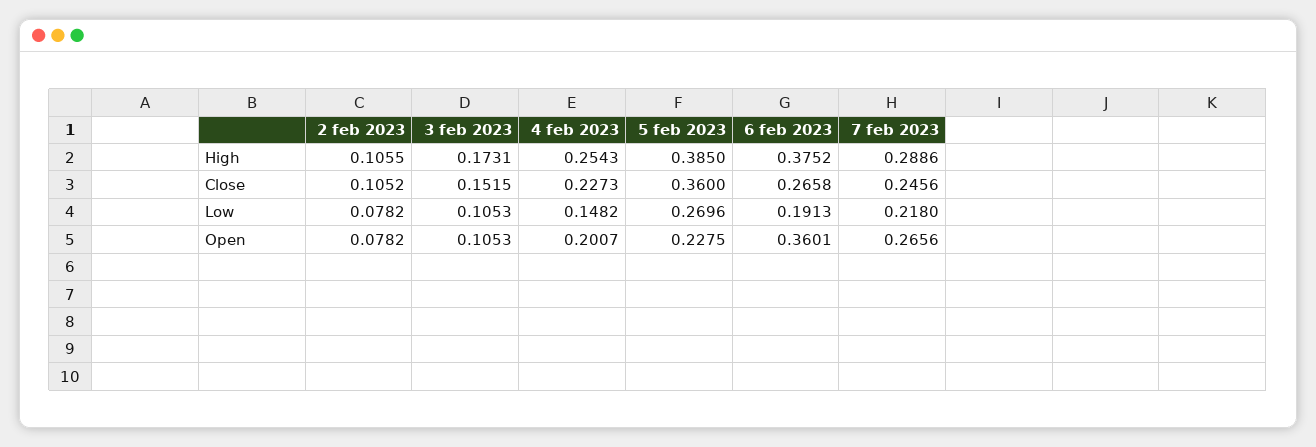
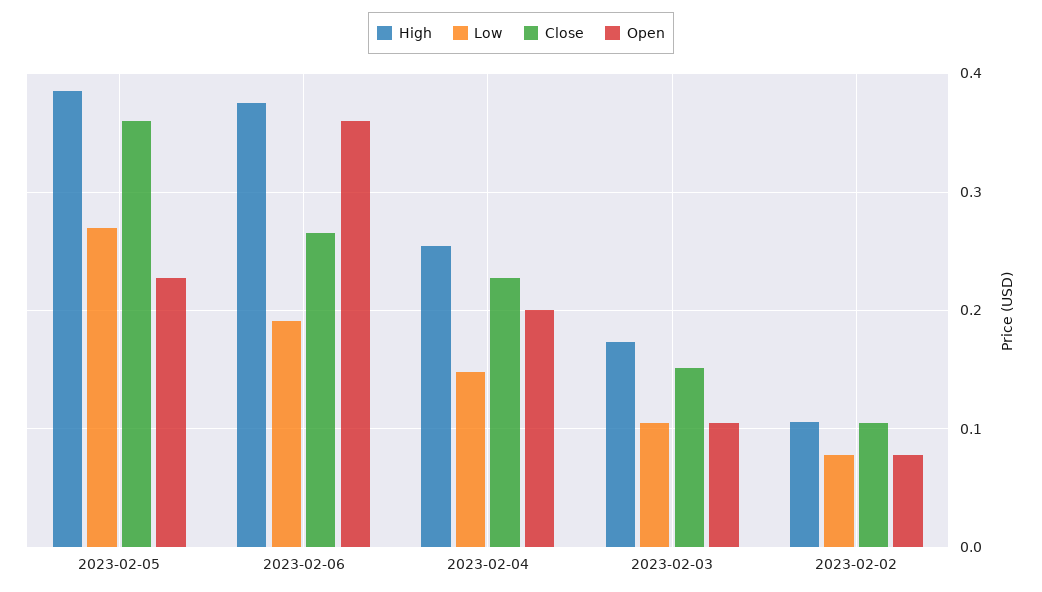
High, 7 feb 2023: 0.2886 -> none
Close, 7 feb 2023: 0.2456 -> none
Low, 7 feb 2023: 0.218 -> none
Open, 7 feb 2023: 0.2656 -> none

